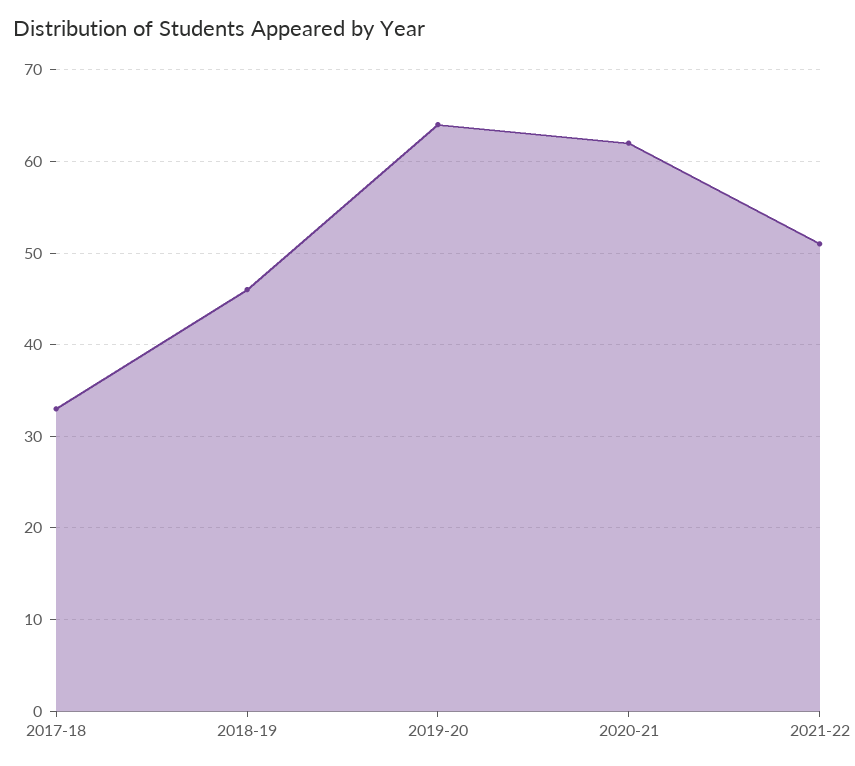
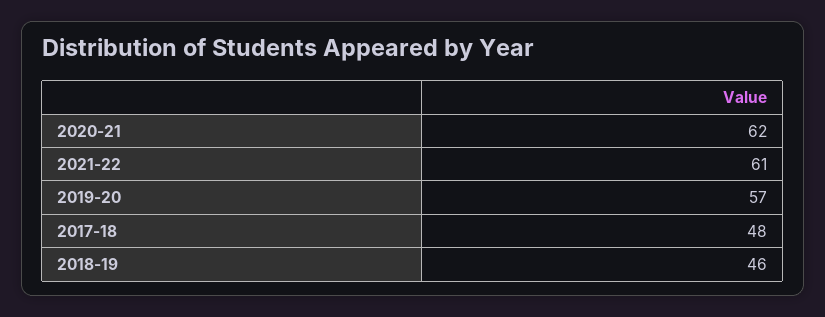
2017-18: 33 -> 48
2019-20: 64 -> 57
2021-22: 51 -> 61

